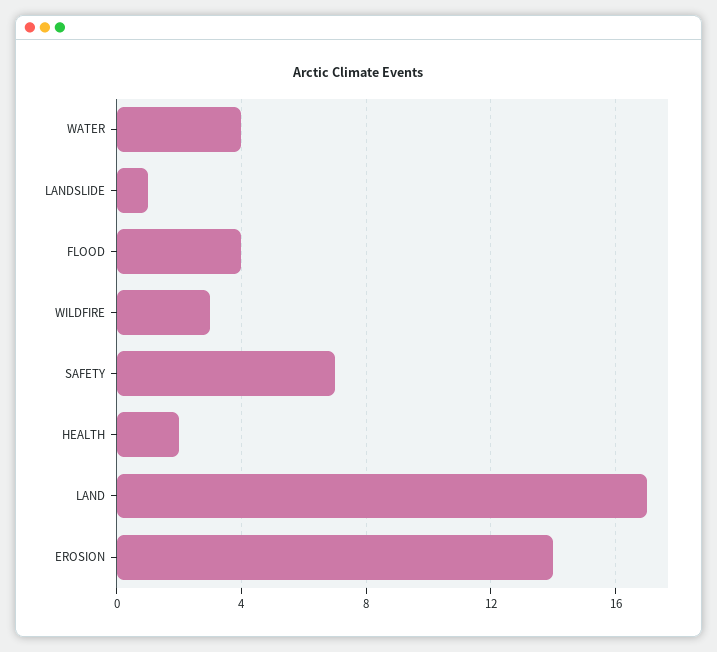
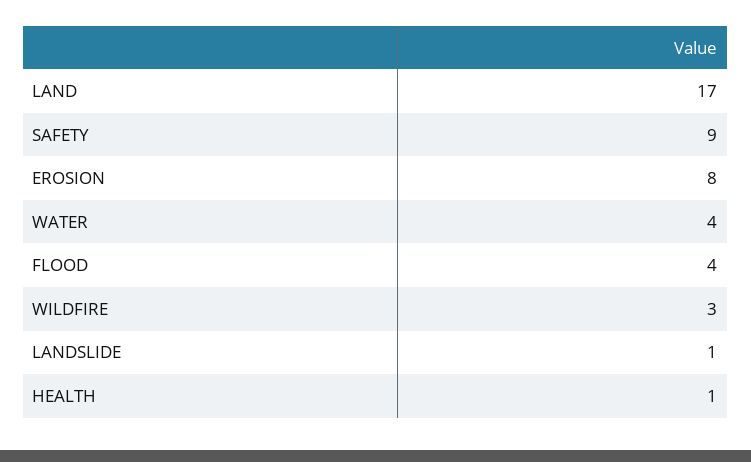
SAFETY: 7 -> 9
HEALTH: 2 -> 1
EROSION: 14 -> 8

